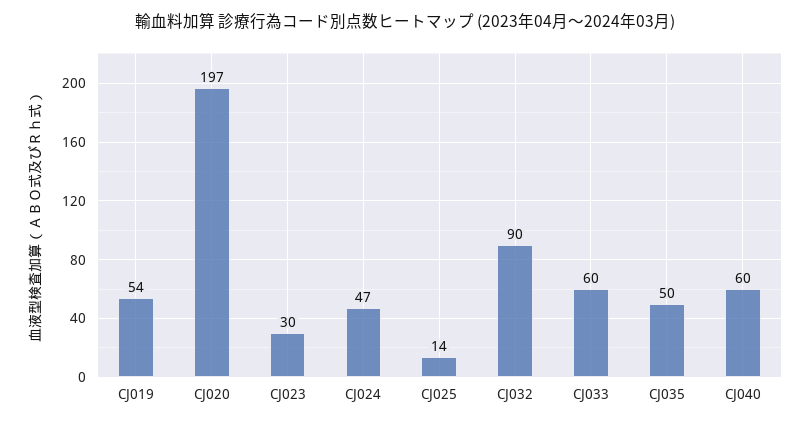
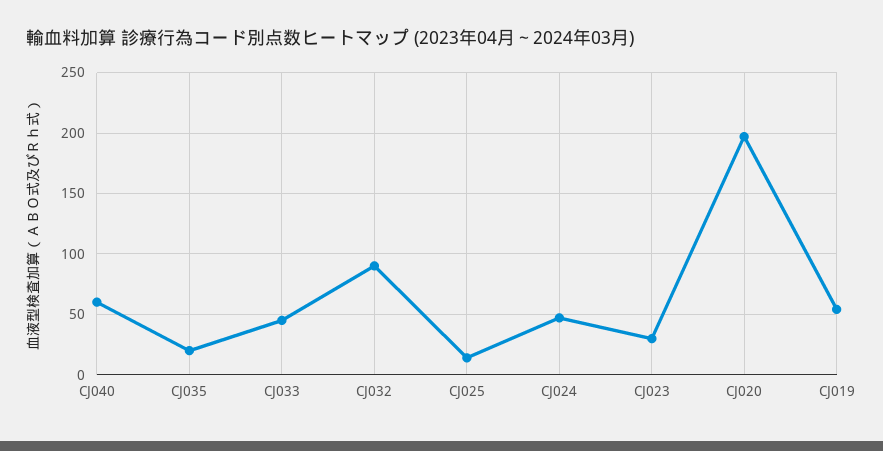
CJ033: 60 -> 45
CJ035: 50 -> 20

